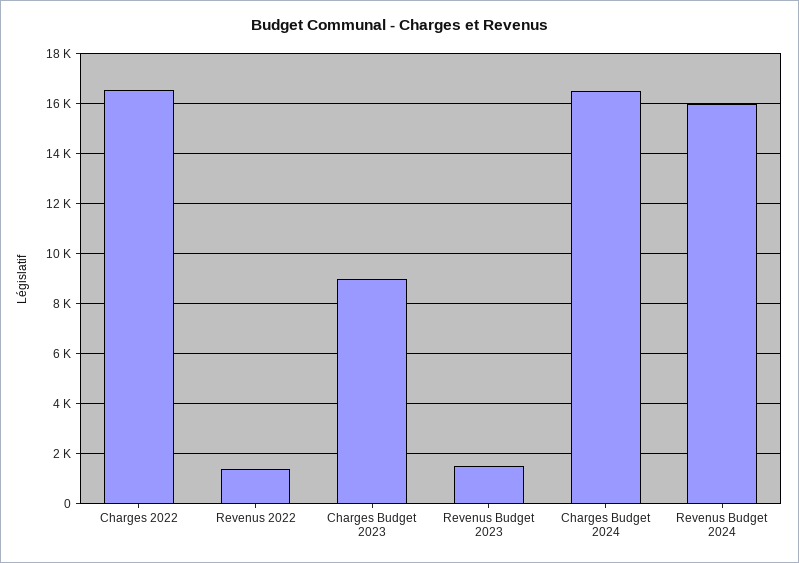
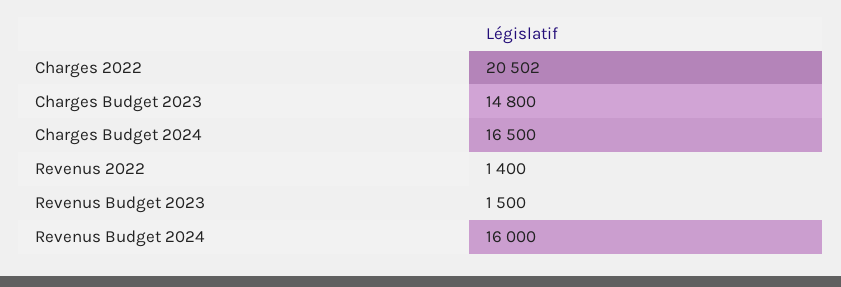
Charges 2022: 16500 -> 20502
Charges Budget 2023: 9000 -> 14800

